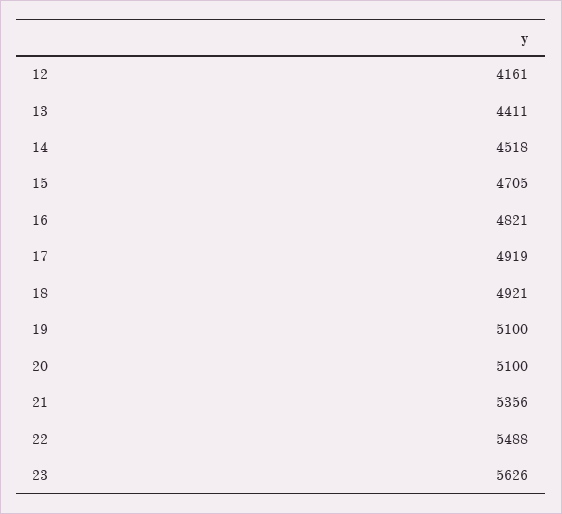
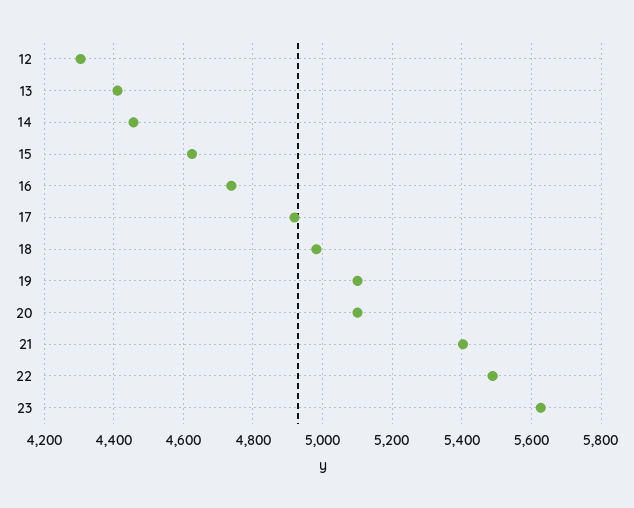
12: 4161 -> 4300
14: 4518 -> 4460
15: 4705 -> 4620
16: 4821 -> 4740
18: 4921 -> 4980
21: 5356 -> 5400

